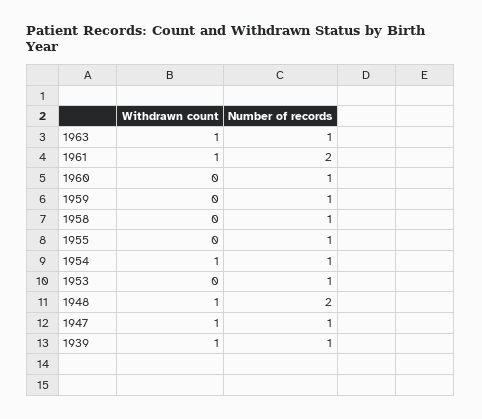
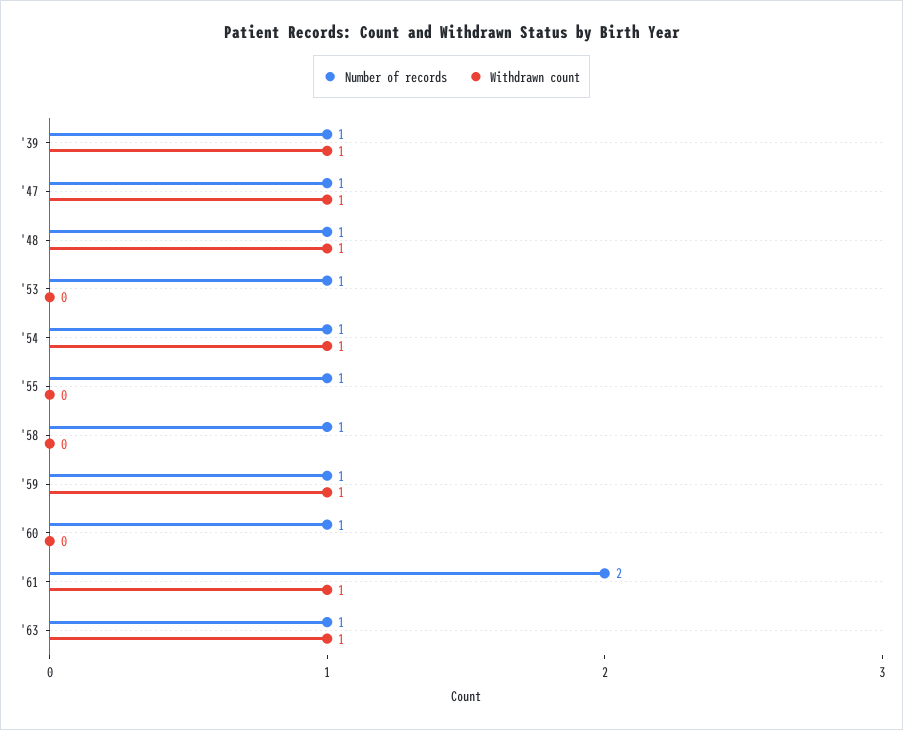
Withdrawn count, 1959: 0 -> 1
Number of records, 1948: 2 -> 1

